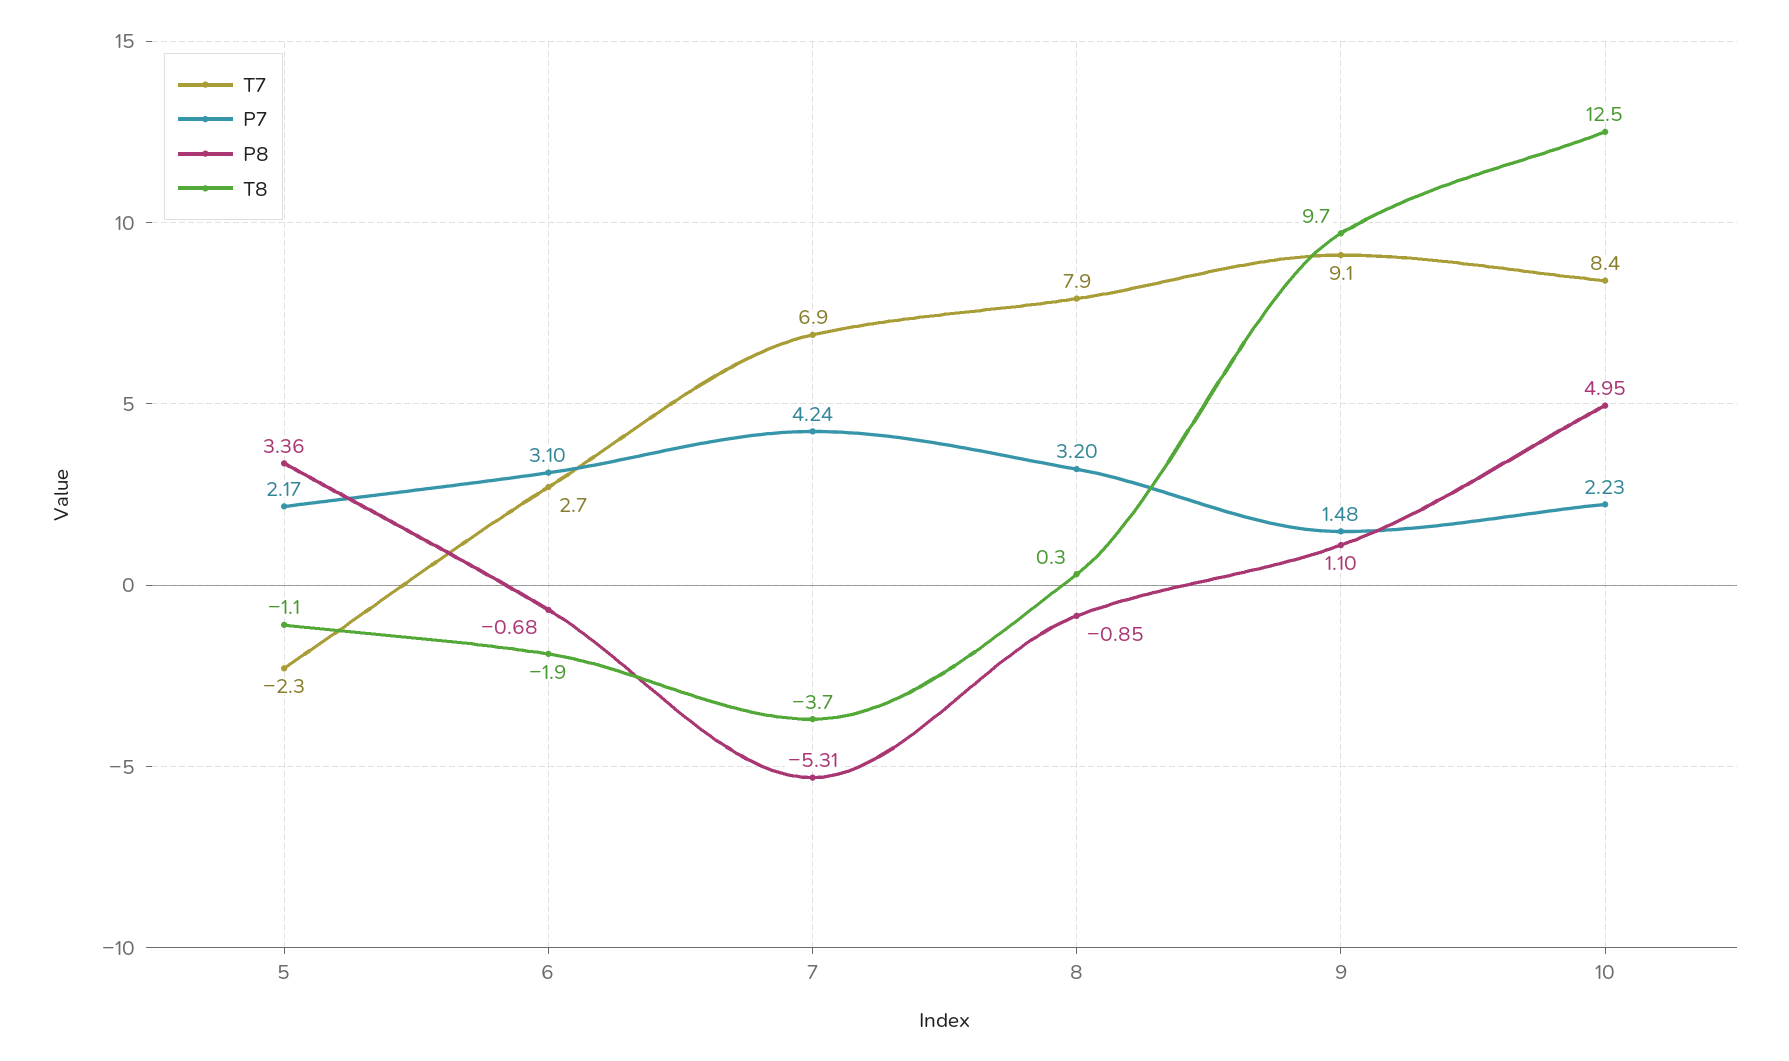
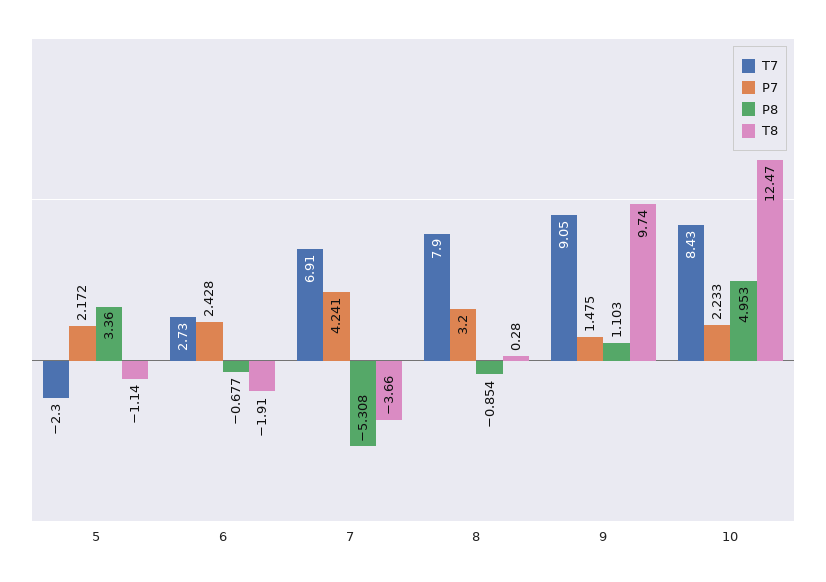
P7, 6: 3.1 -> 2.428

